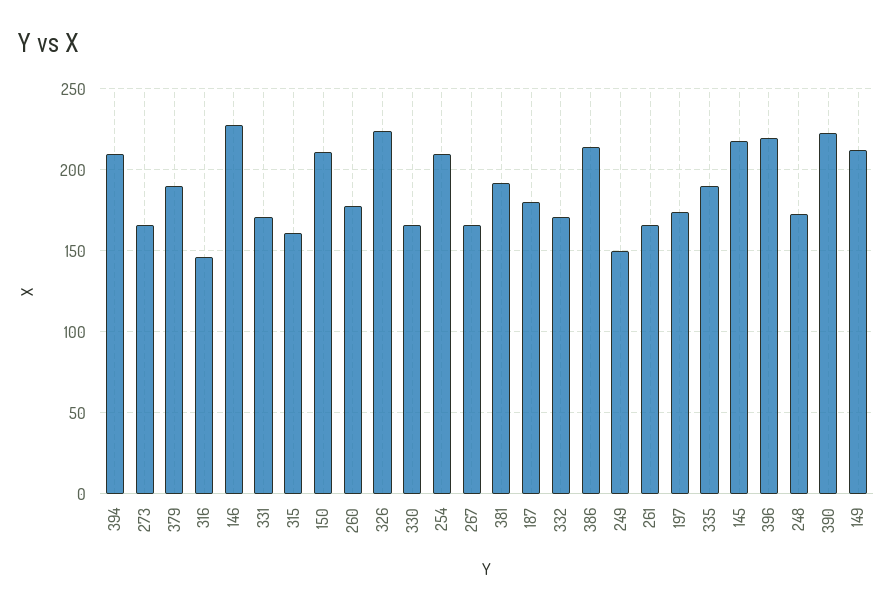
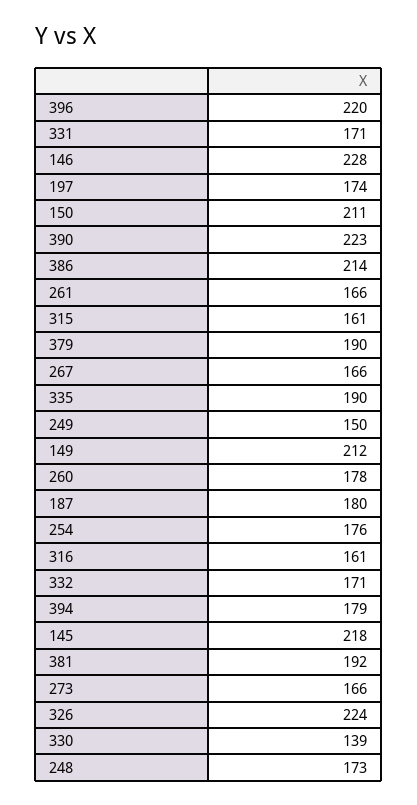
394: 210 -> 179
316: 145 -> 161
330: 165 -> 139
254: 210 -> 176

